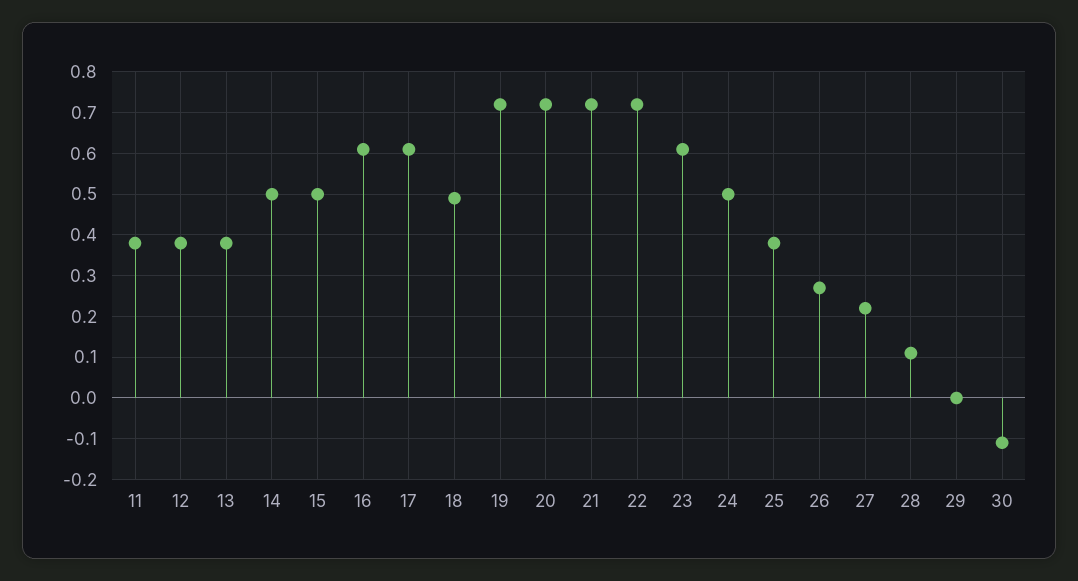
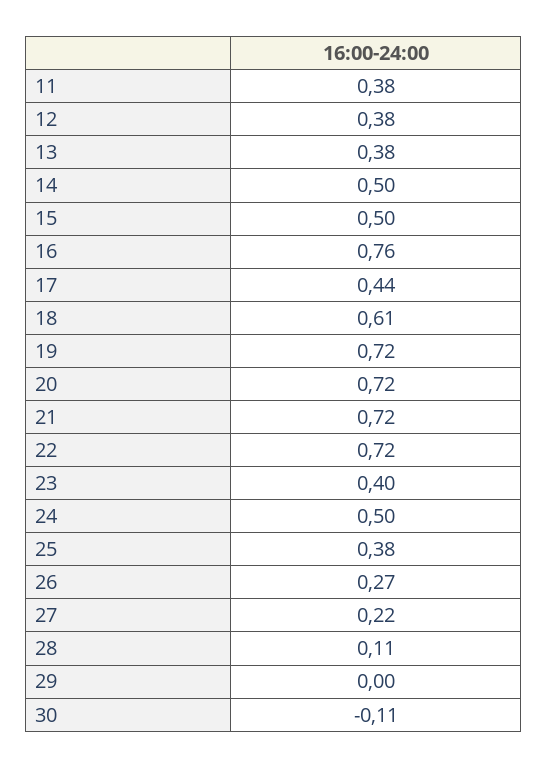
16: 0.6 -> 0.76
17: 0.6 -> 0.44
18: 0.5 -> 0.61
23: 0.6 -> 0.4

